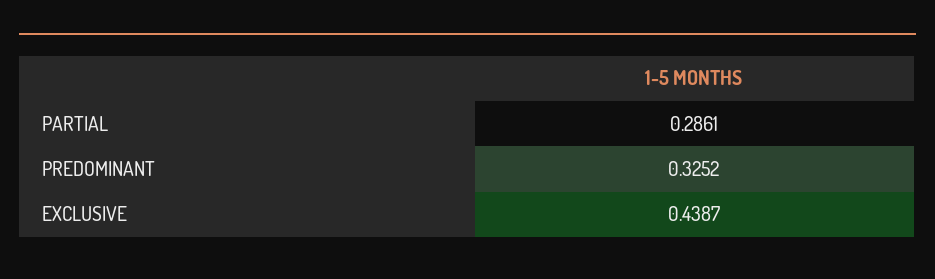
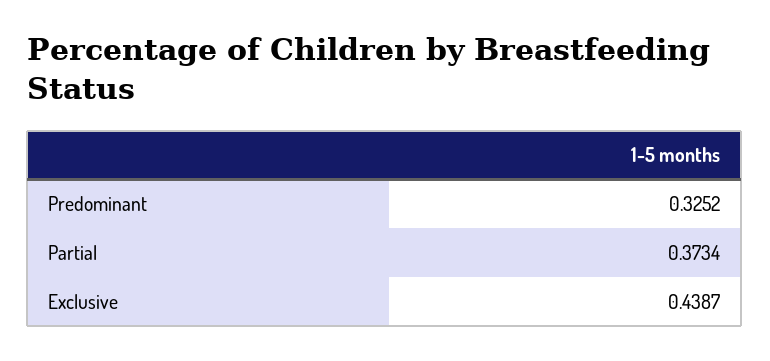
PARTIAL: 0.2861 -> 0.3734

